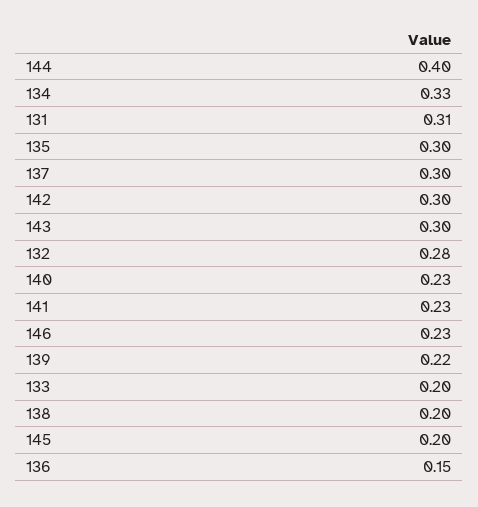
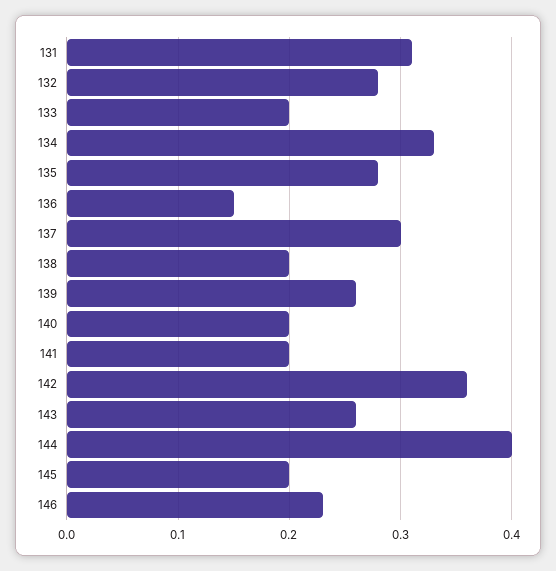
135: 0.3 -> 0.28
142: 0.3 -> 0.36
143: 0.3 -> 0.26
140: 0.23 -> 0.2
141: 0.23 -> 0.2
139: 0.22 -> 0.26

